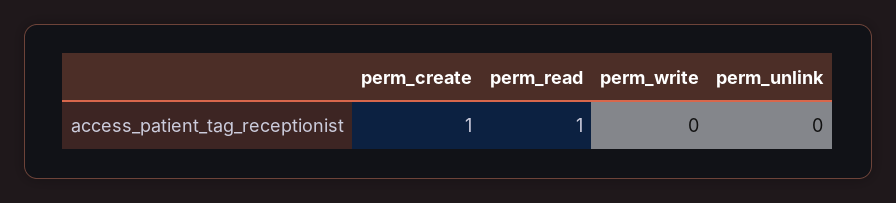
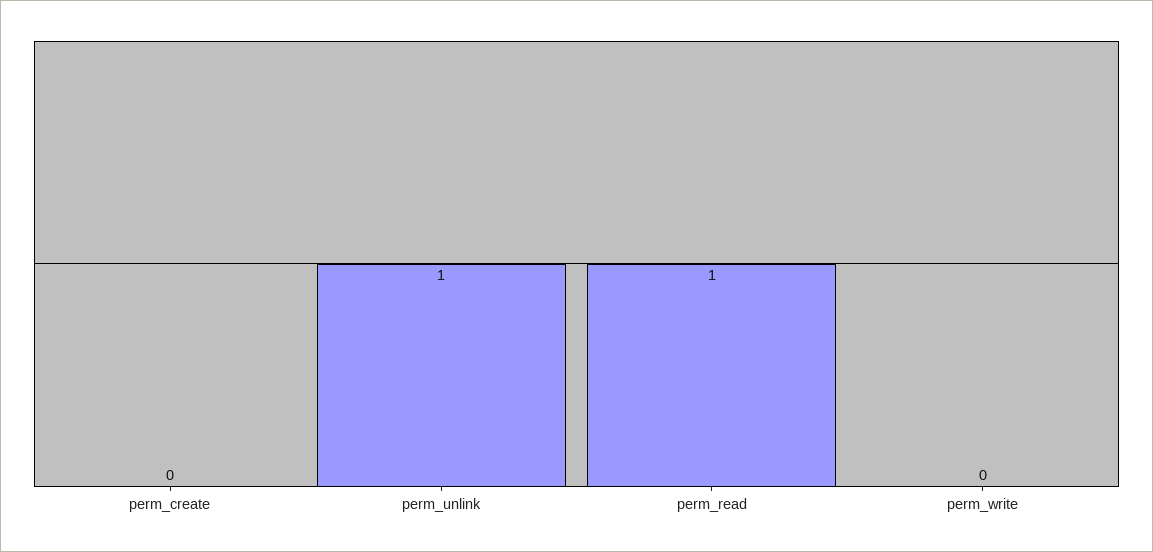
perm_create: 1 -> 0
perm_unlink: 0 -> 1

